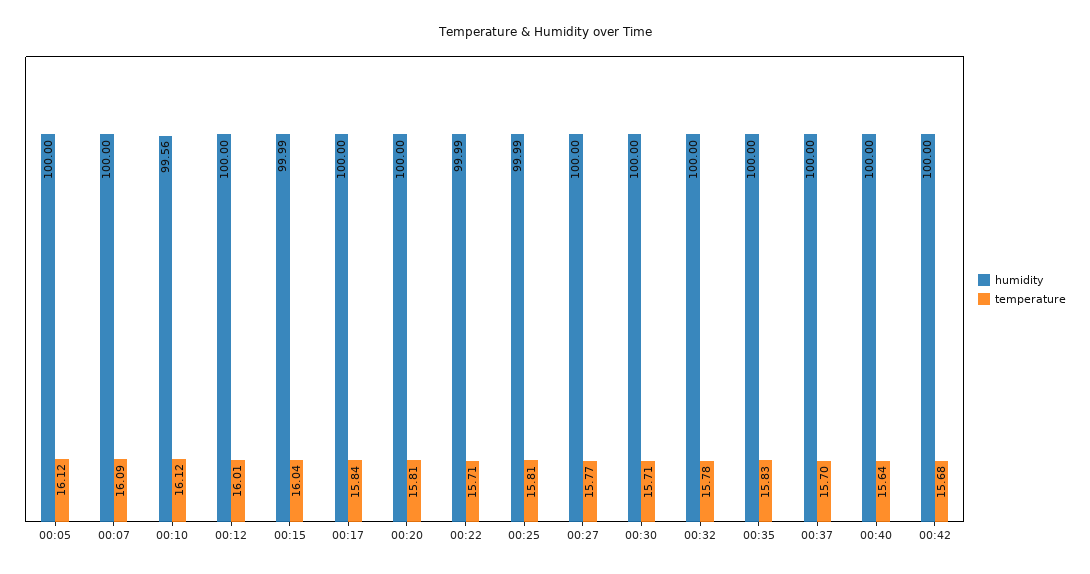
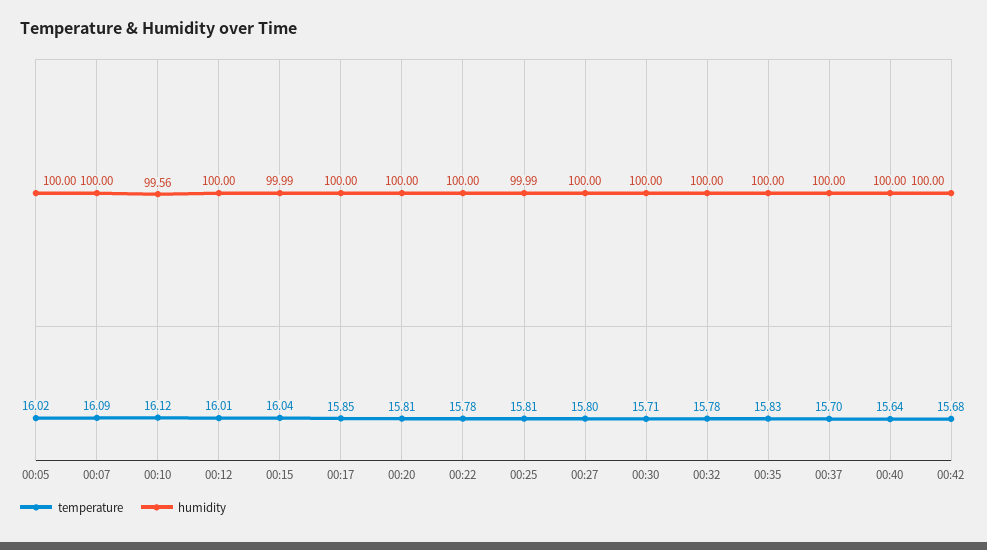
temperature, 00:05: 16.12 -> 16.02
temperature, 00:17: 15.84 -> 15.85
humidity, 00:22: 99.99 -> 100
temperature, 00:22: 15.71 -> 15.78
temperature, 00:27: 15.77 -> 15.8

